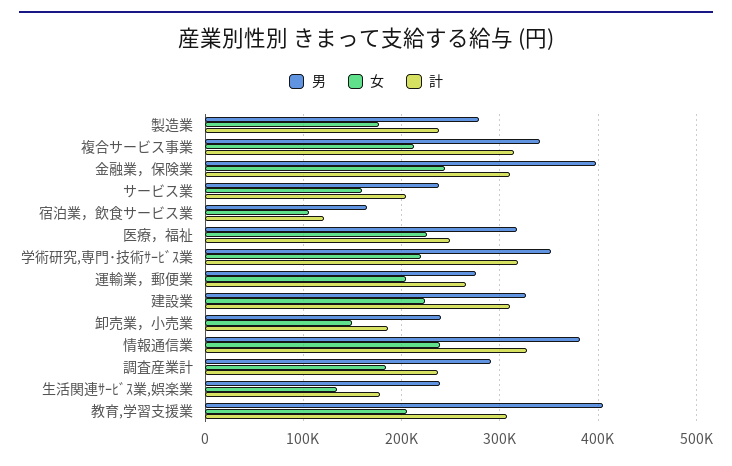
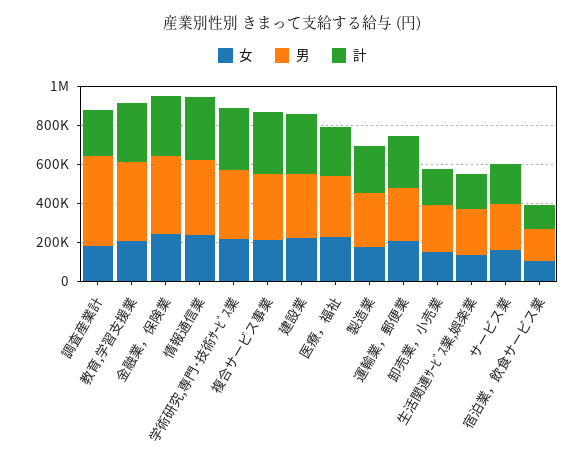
男, 調査産業計: 290000 -> 450000

